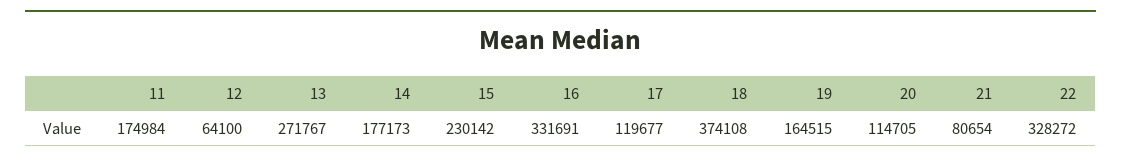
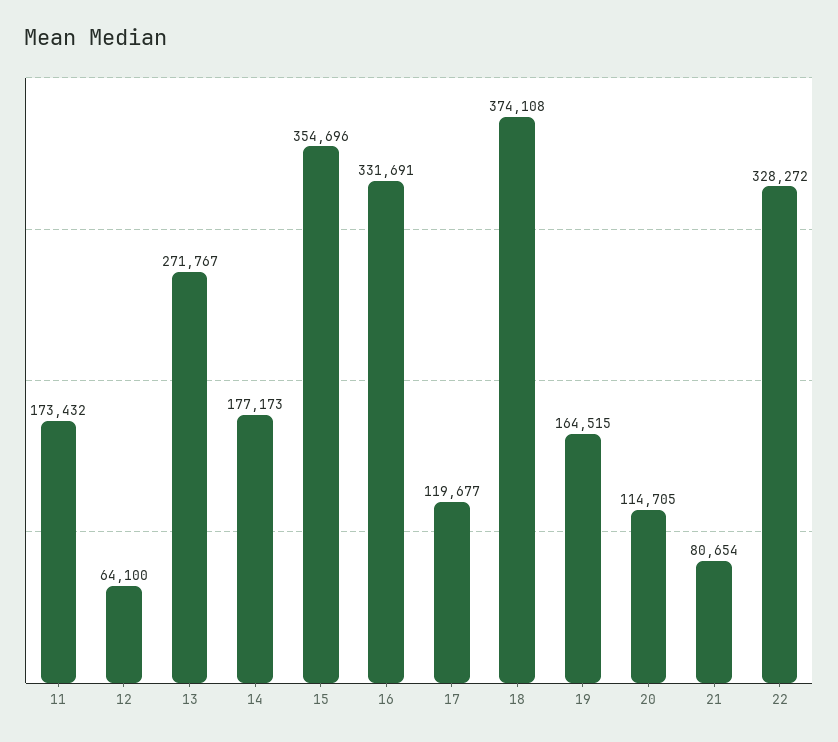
11: 174984 -> 173432
15: 230142 -> 354696

